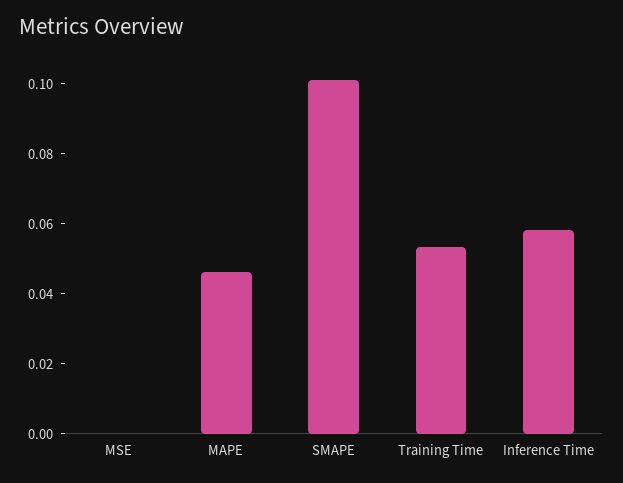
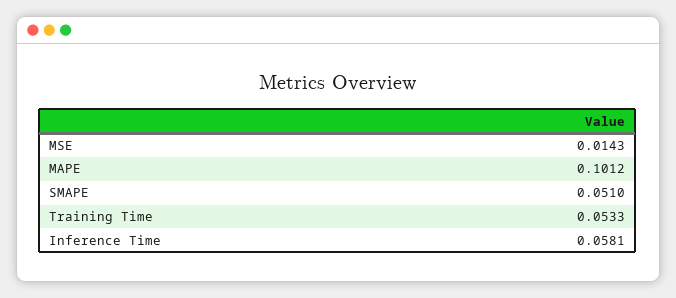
MSE: 0 -> 0.0143
MAPE: 0.045 -> 0.1012
SMAPE: 0.1 -> 0.051

